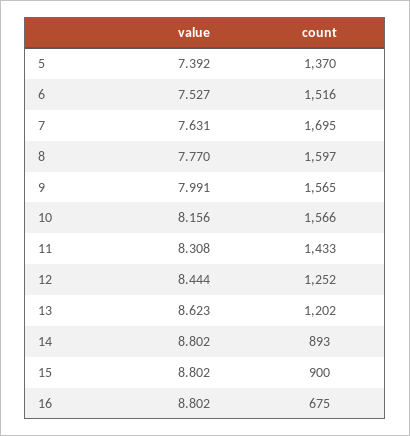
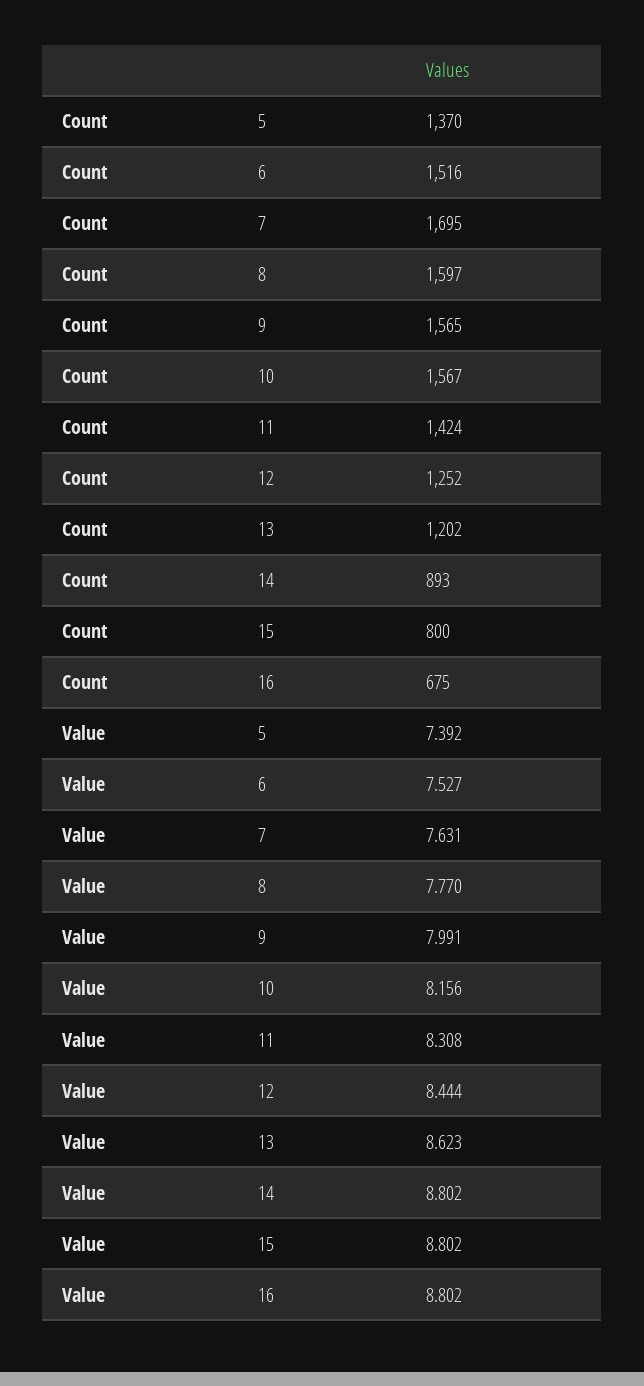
count, 10: 1566 -> 1567
count, 11: 1433 -> 1424
count, 15: 900 -> 800

